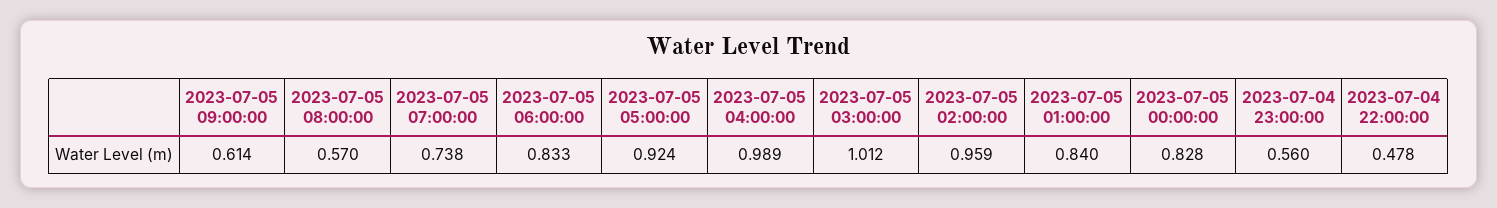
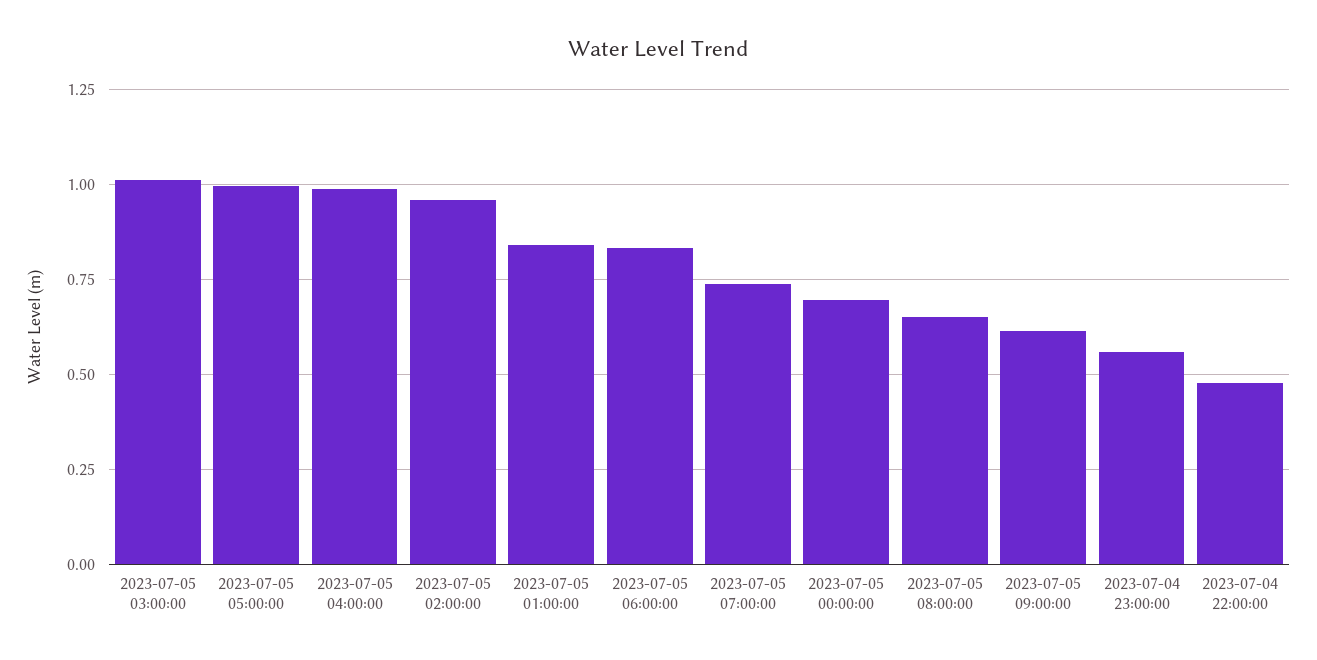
2023-07-05 08:00:00: 0.57 -> 0.65
2023-07-05 05:00:00: 0.924 -> 1
2023-07-05 00:00:00: 0.828 -> 0.7

